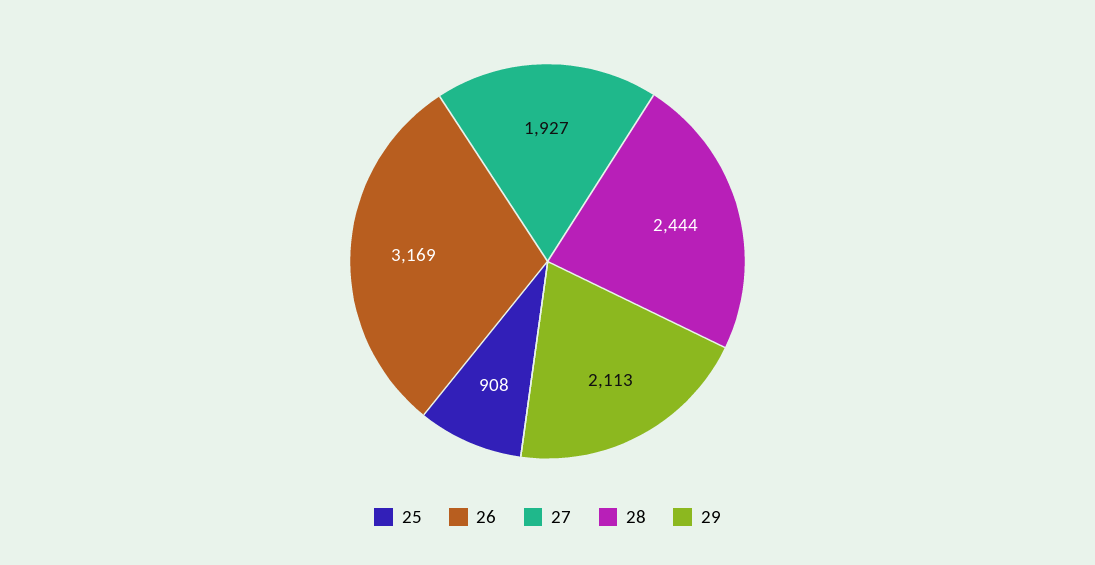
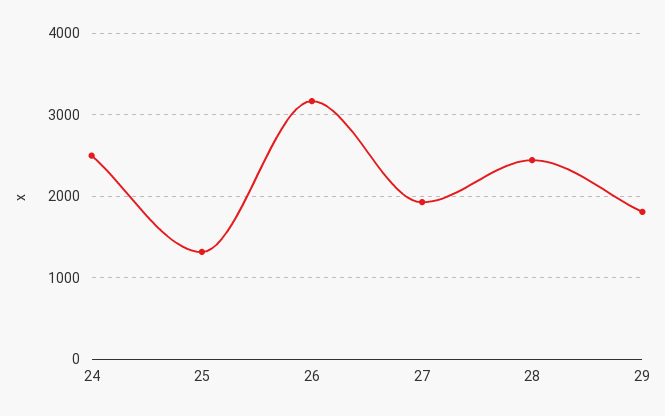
25: 908 -> 1300
29: 2113 -> 1800
24: none -> 2500

